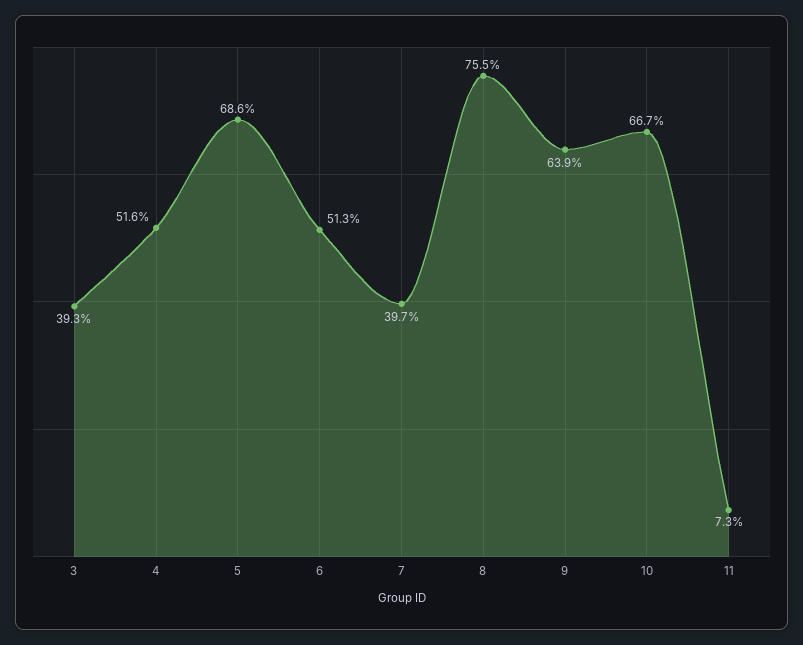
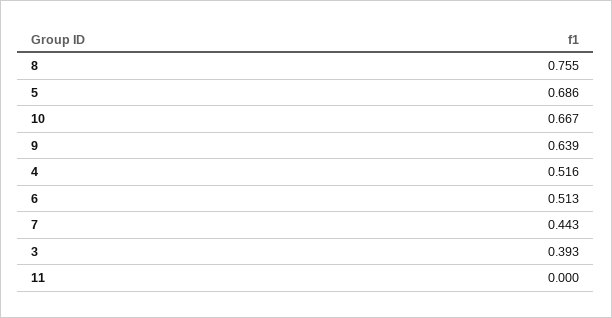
7: 0.397 -> 0.443
11: 0.073 -> 0

